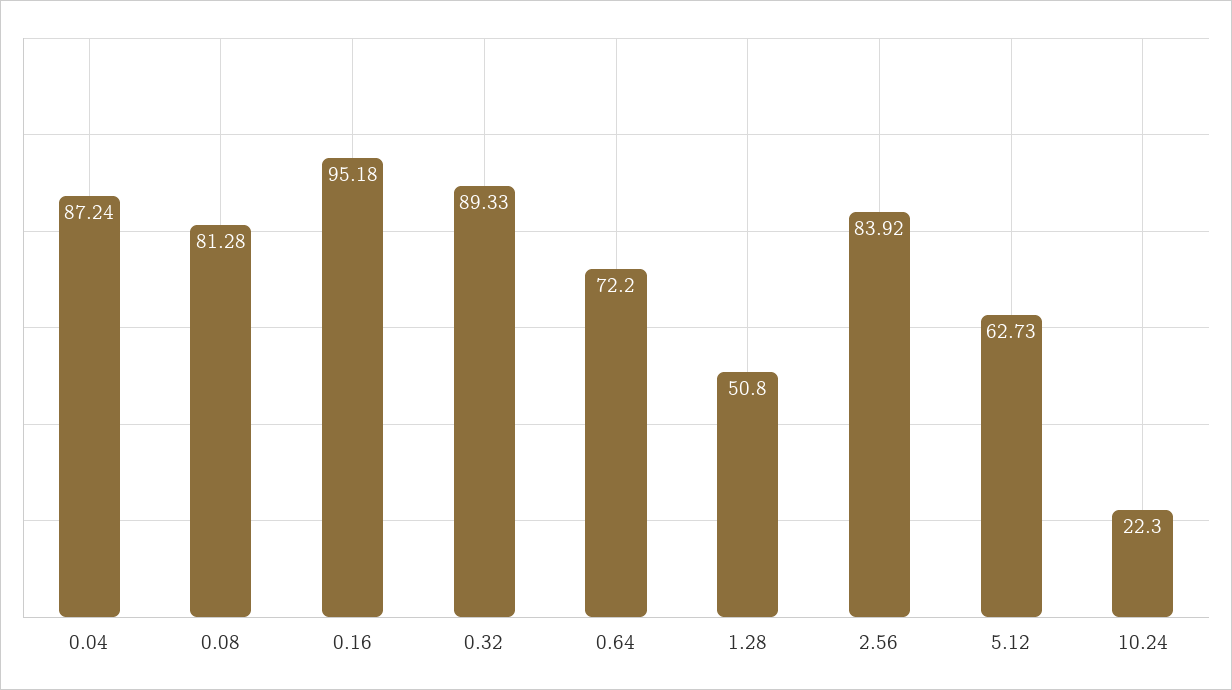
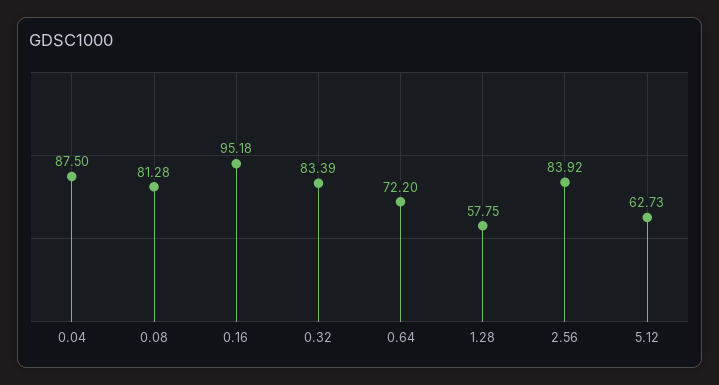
0.04: 87.24 -> 87.5
0.32: 89.33 -> 83.39
1.28: 50.8 -> 57.75
10.24: 22.3 -> none

